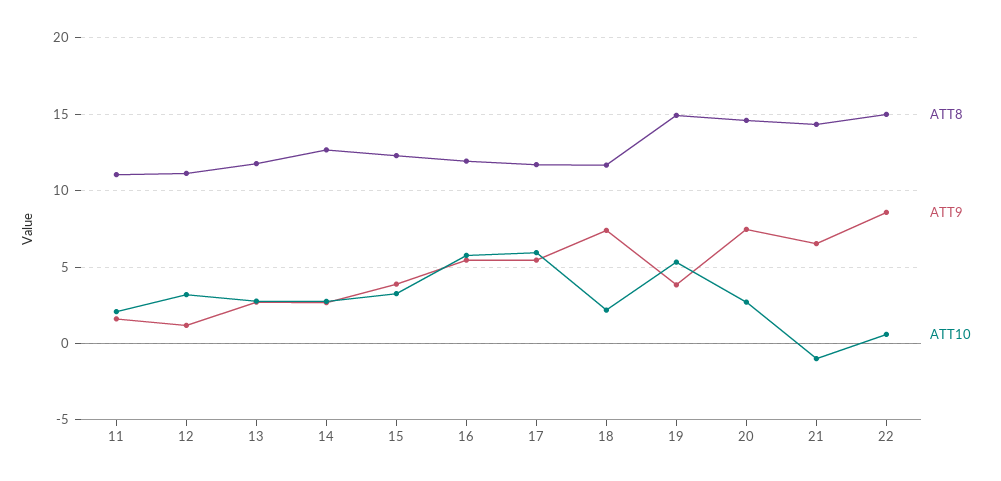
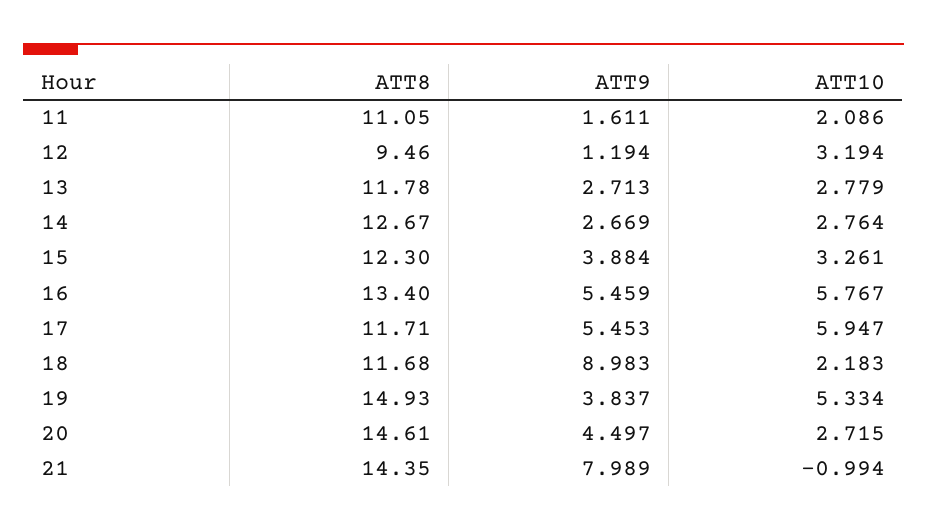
ATT8, 12: 11 -> 9.46
ATT8, 16: 12 -> 13.4
ATT9, 18: 7.5 -> 8.983
ATT9, 20: 7.5 -> 4.497
ATT9, 21: 6.5 -> 7.989
ATT8, 22: 15 -> none
ATT9, 22: 8.5 -> none
ATT10, 22: 0.5 -> none

